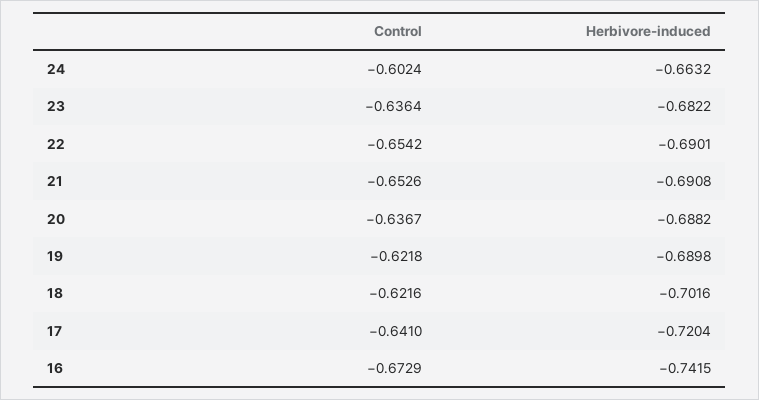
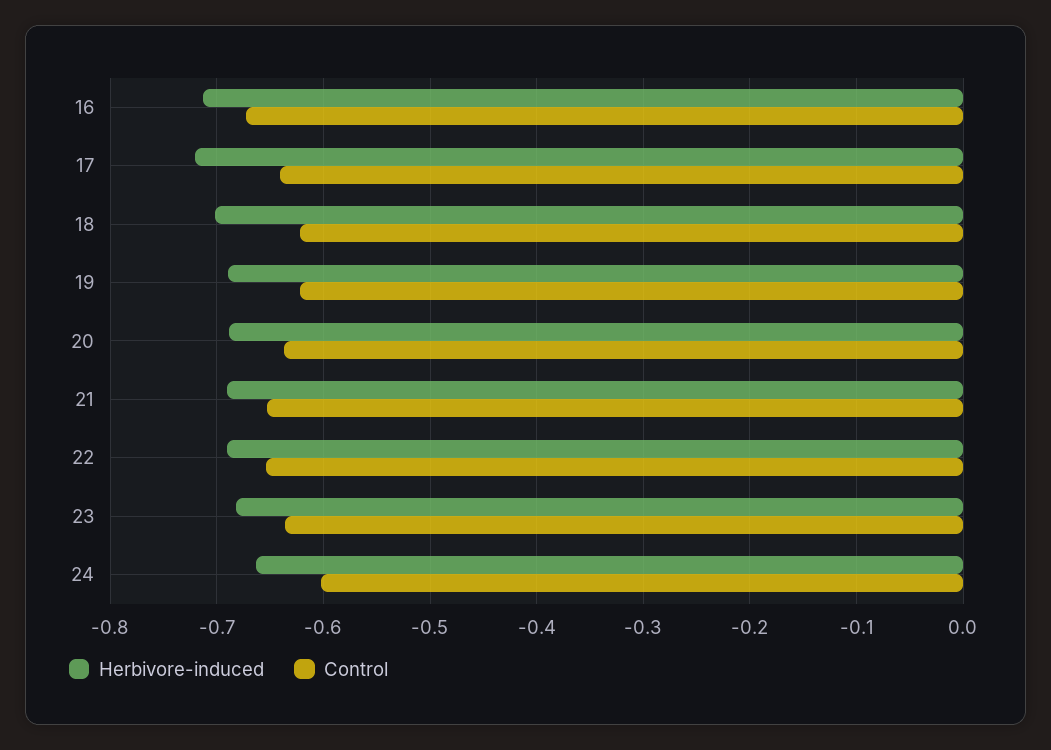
Herbivore-induced, 16: -0.7415 -> -0.71

